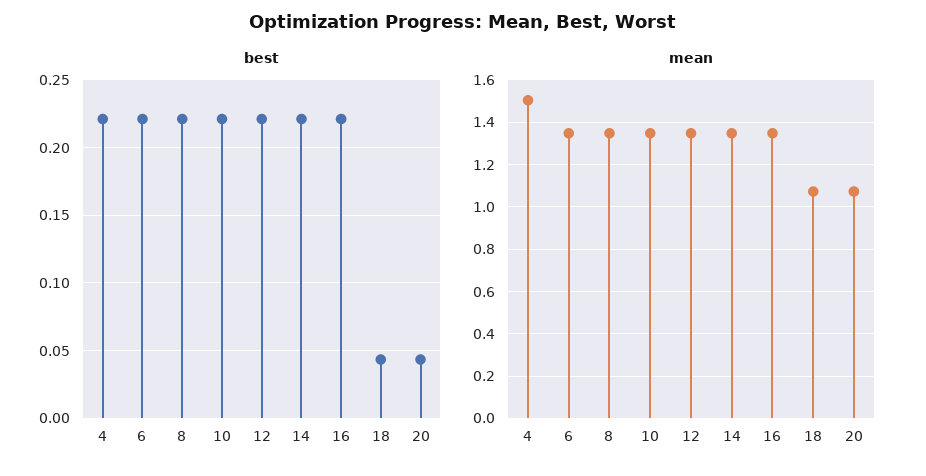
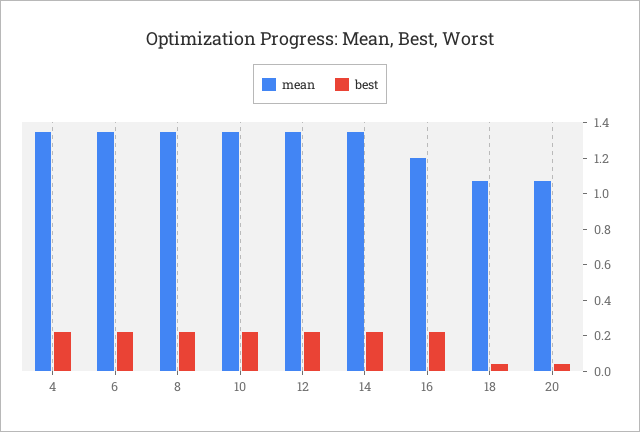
mean, 4: 1.5 -> 1.35
mean, 16: 1.35 -> 1.2

